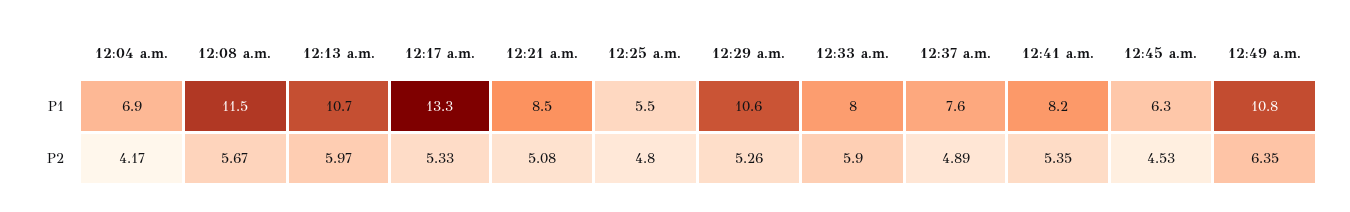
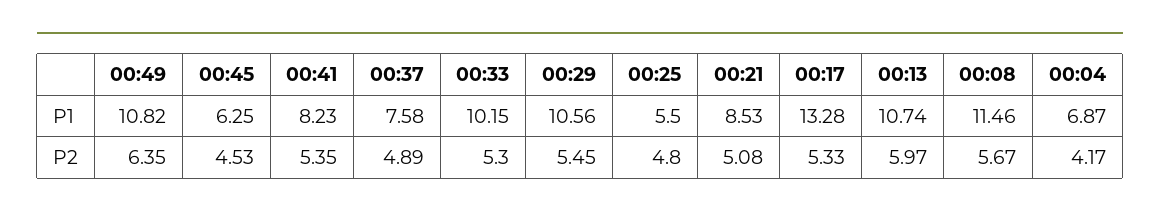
12:33 a.m., P1: 8 -> 10.15
12:29 a.m., P2: 5.26 -> 5.45
12:33 a.m., P2: 5.9 -> 5.3

